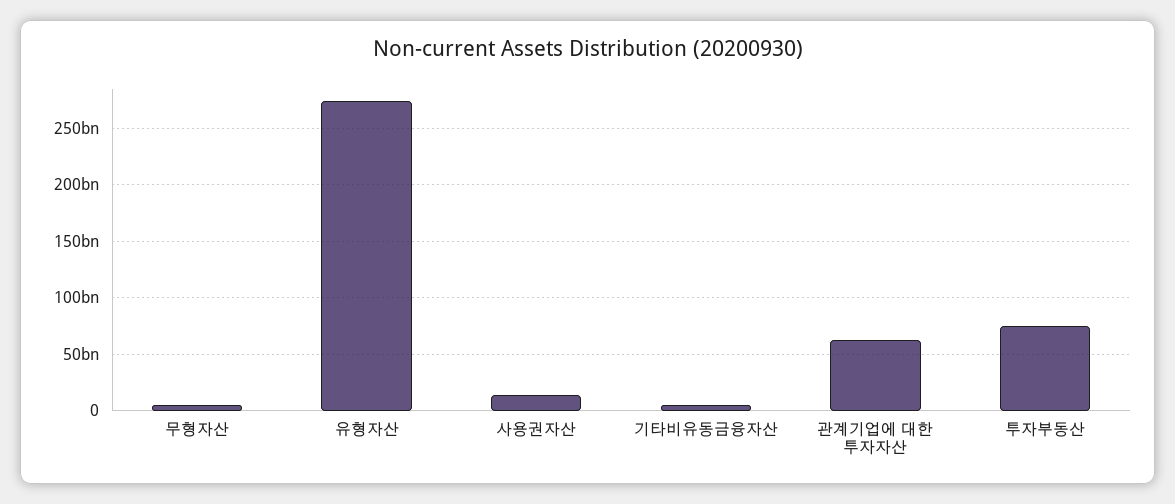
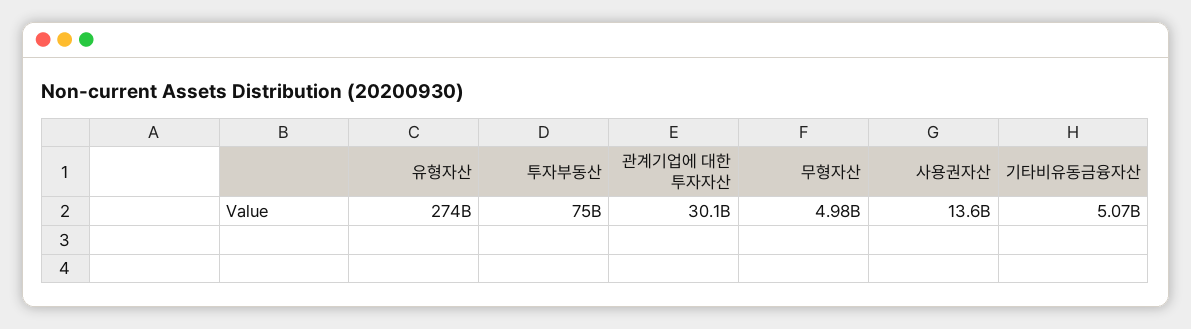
관계기업에 대한 투자자산: 60000000000 -> 30100000000

